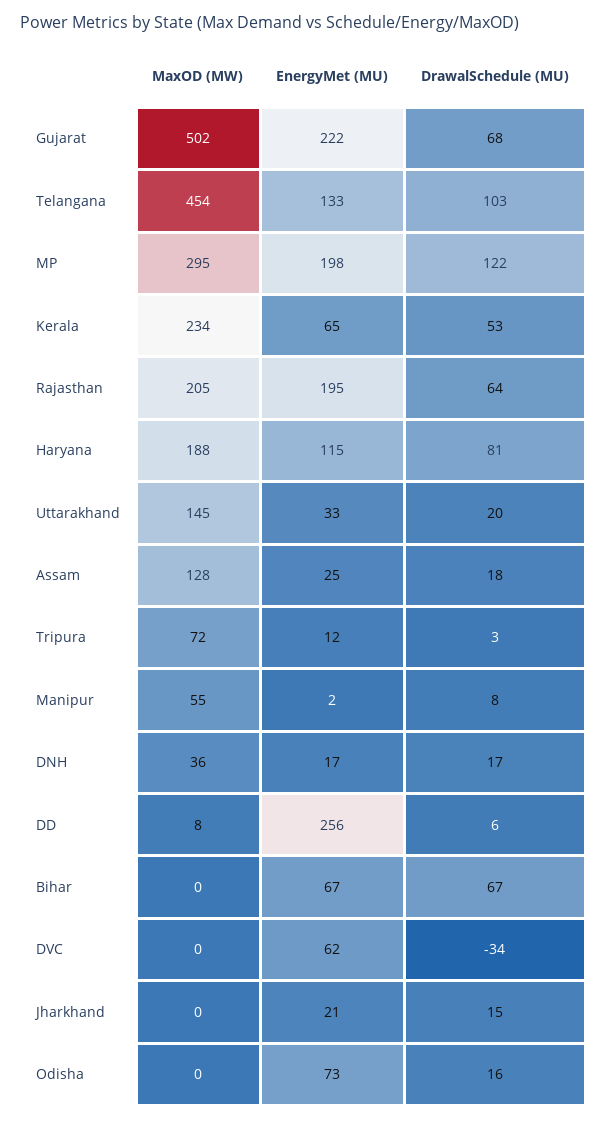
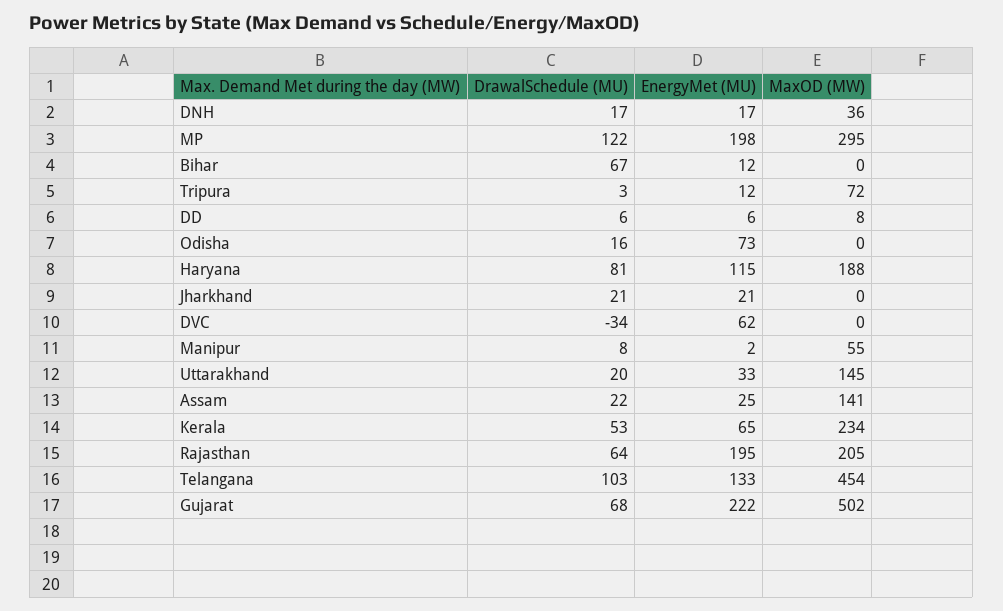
MaxOD (MW), Assam: 128 -> 141
DrawalSchedule (MU), Assam: 18 -> 22
EnergyMet (MU), DD: 256 -> 6
EnergyMet (MU), Bihar: 67 -> 12
DrawalSchedule (MU), Jharkhand: 15 -> 21

